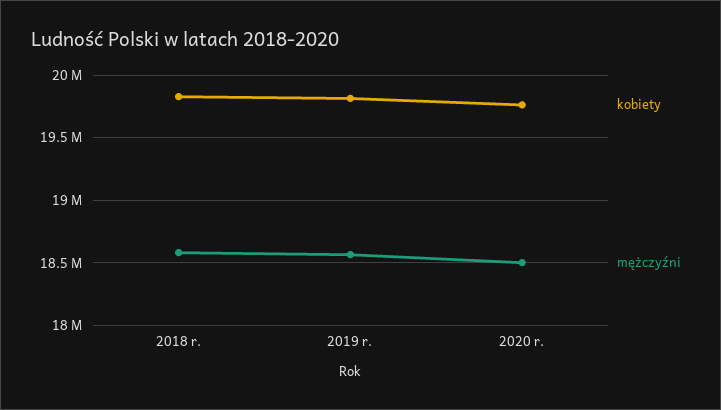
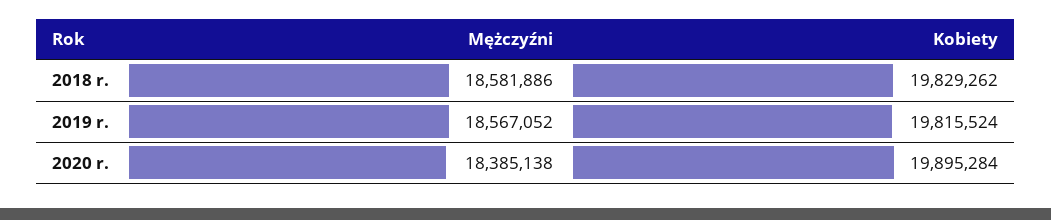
kobiety, 2020 r.: 19750000 -> 19895284
mężczyźni, 2020 r.: 18500000 -> 18385138

